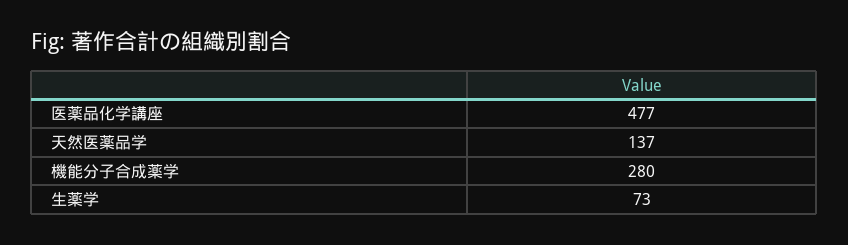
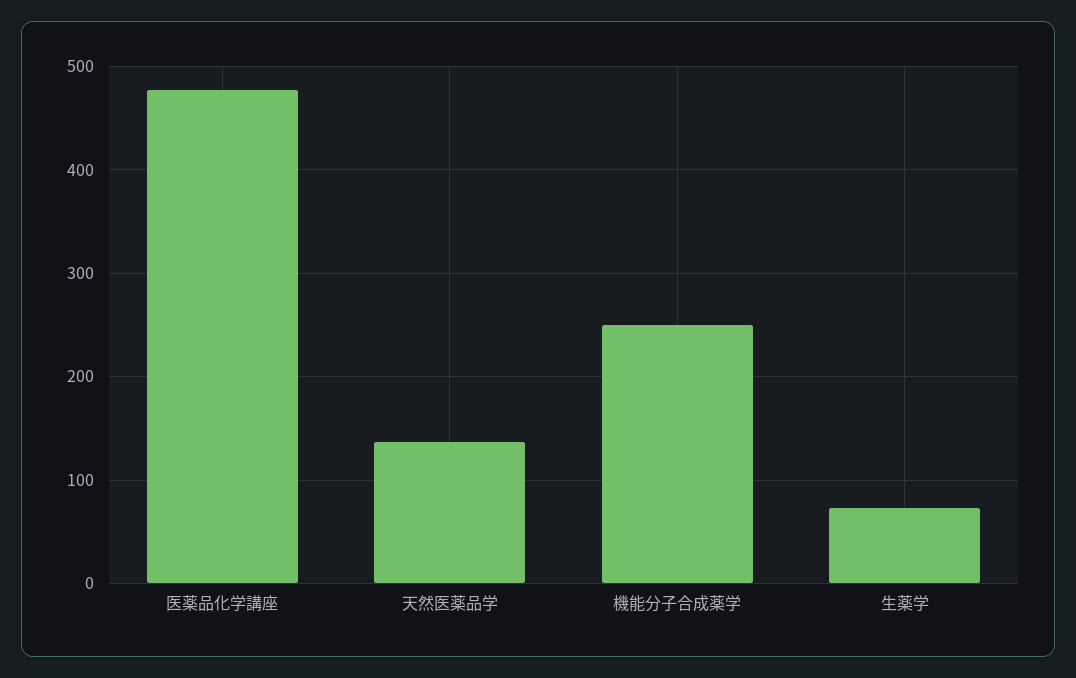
機能分子合成薬学: 280 -> 250

